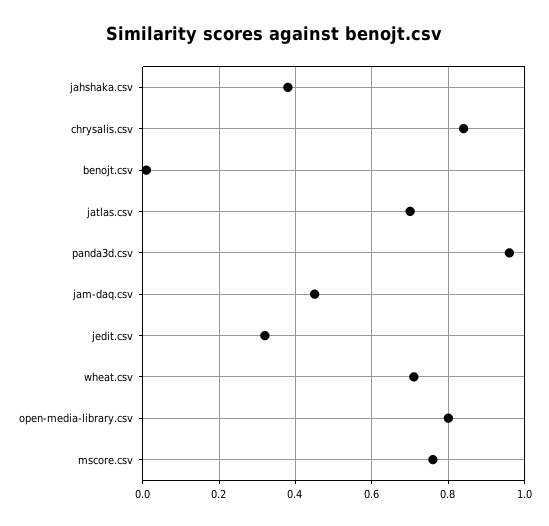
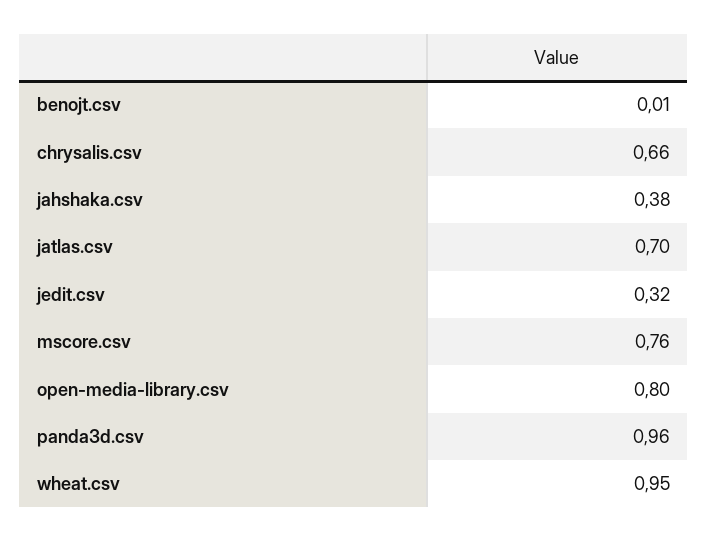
chrysalis.csv: 0.85 -> 0.66
jam-daq.csv: 0.45 -> none
wheat.csv: 0.7 -> 0.95

